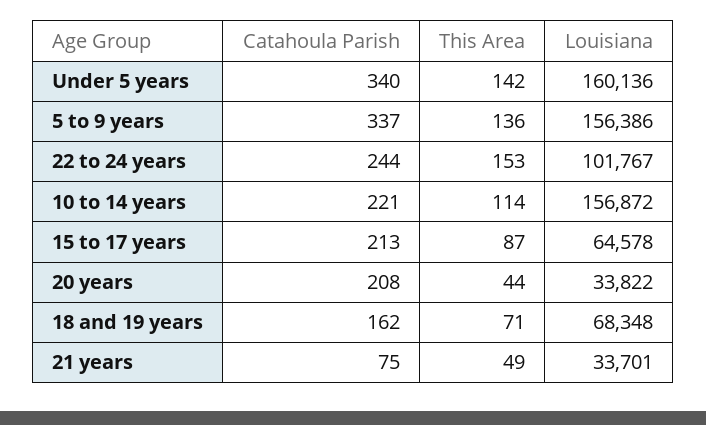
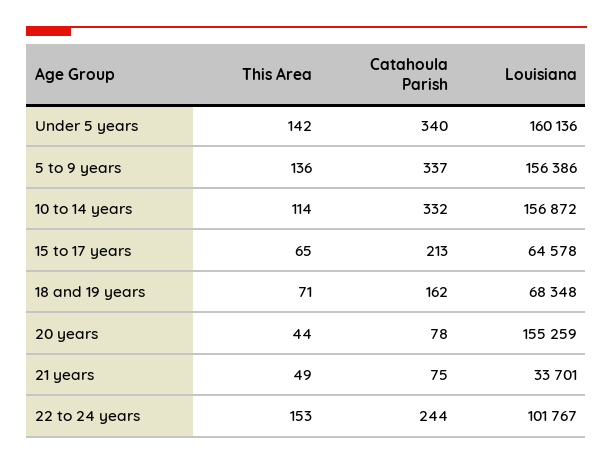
Catahoula Parish, 10 to 14 years: 221 -> 332
This Area, 15 to 17 years: 87 -> 65
Catahoula Parish, 20 years: 208 -> 78
Louisiana, 20 years: 33822 -> 155259

